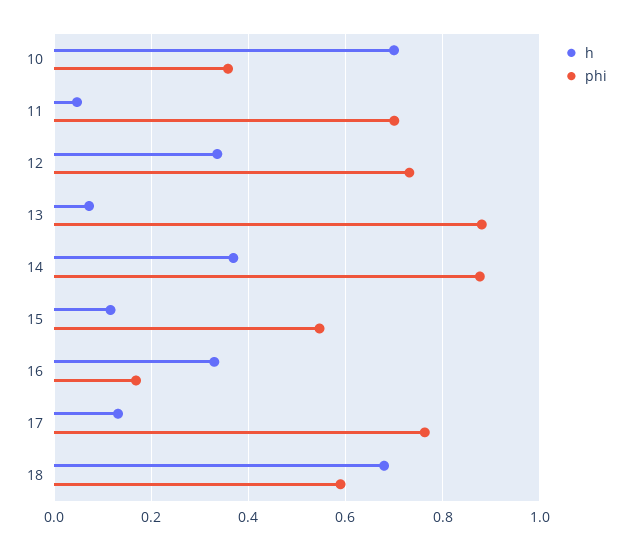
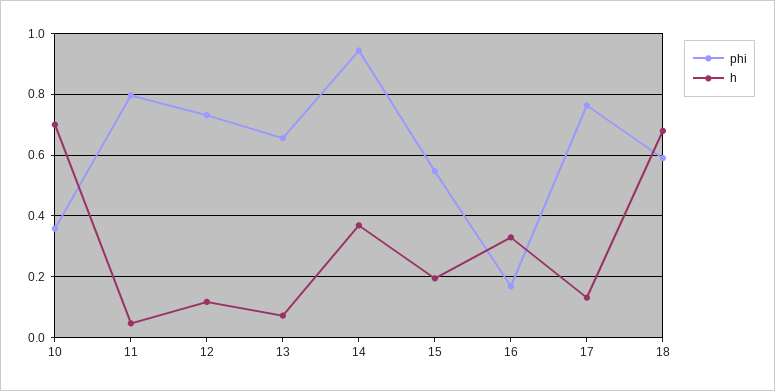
phi, 11: 0.7 -> 0.8
h, 12: 0.34 -> 0.12
phi, 13: 0.88 -> 0.66
phi, 14: 0.88 -> 0.94
h, 15: 0.12 -> 0.2

